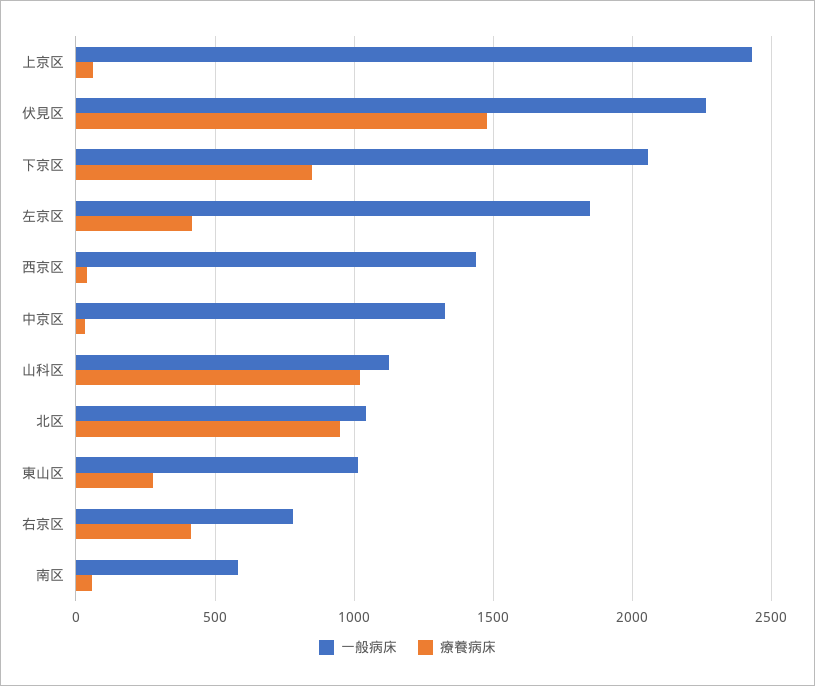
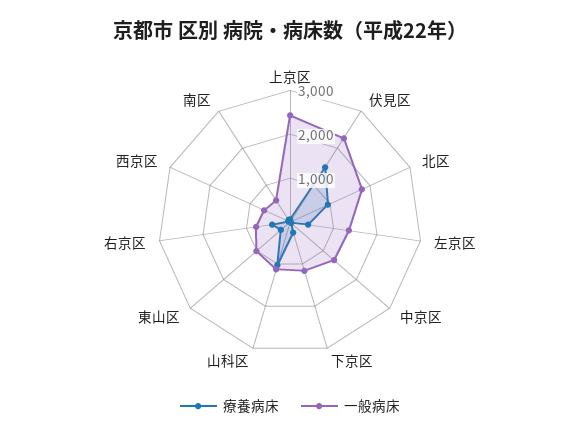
一般病床, 下京区: 2050 -> 1200
療養病床, 下京区: 850 -> 200
一般病床, 左京区: 1850 -> 1400
一般病床, 西京区: 1450 -> 600
一般病床, 北区: 1050 -> 1800

